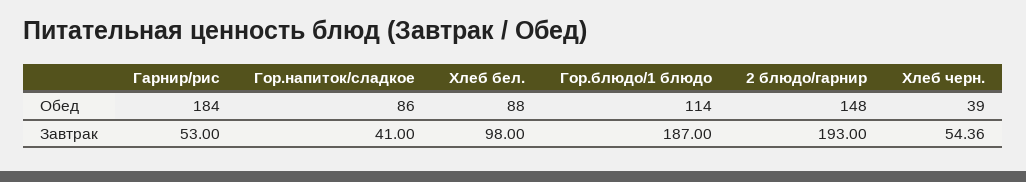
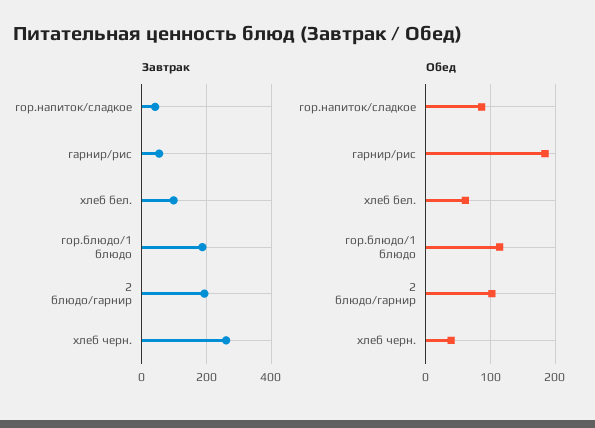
Обед, Хлеб бел.: 88 -> 60
Обед, 2 блюдо/гарнир: 148 -> 100
Завтрак, Хлеб черн.: 54.36 -> 260

